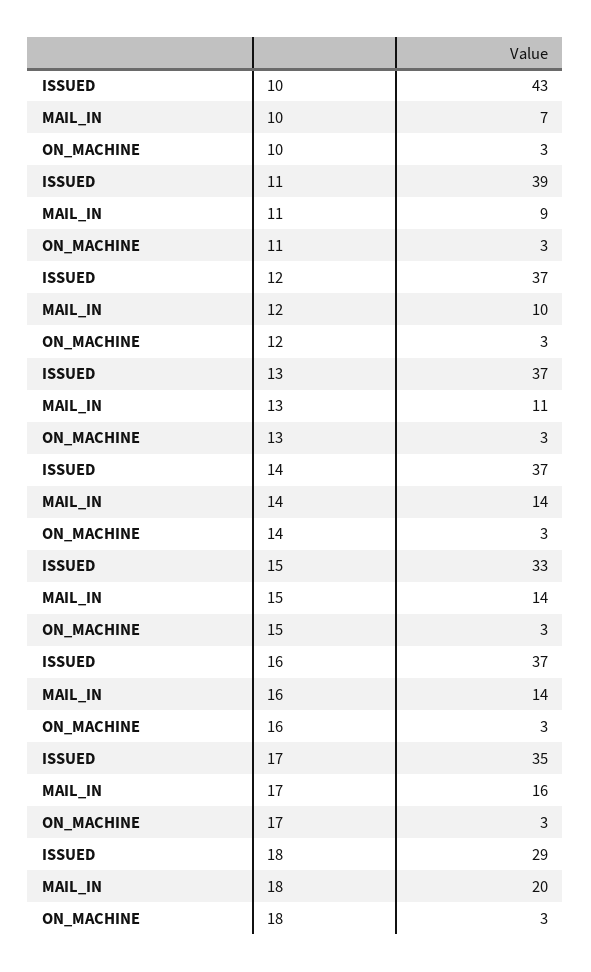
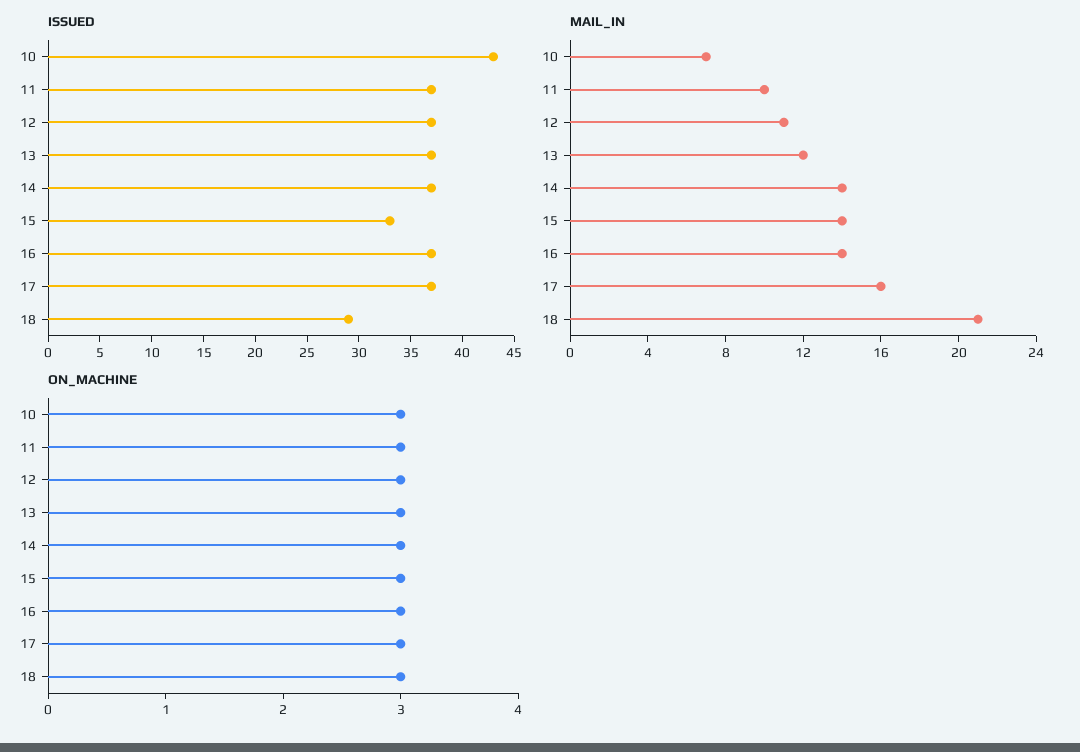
ISSUED, 11: 39 -> 37
MAIL_IN, 11: 9 -> 10
MAIL_IN, 12: 10 -> 11
MAIL_IN, 13: 11 -> 12
ISSUED, 17: 35 -> 37
MAIL_IN, 18: 20 -> 21

